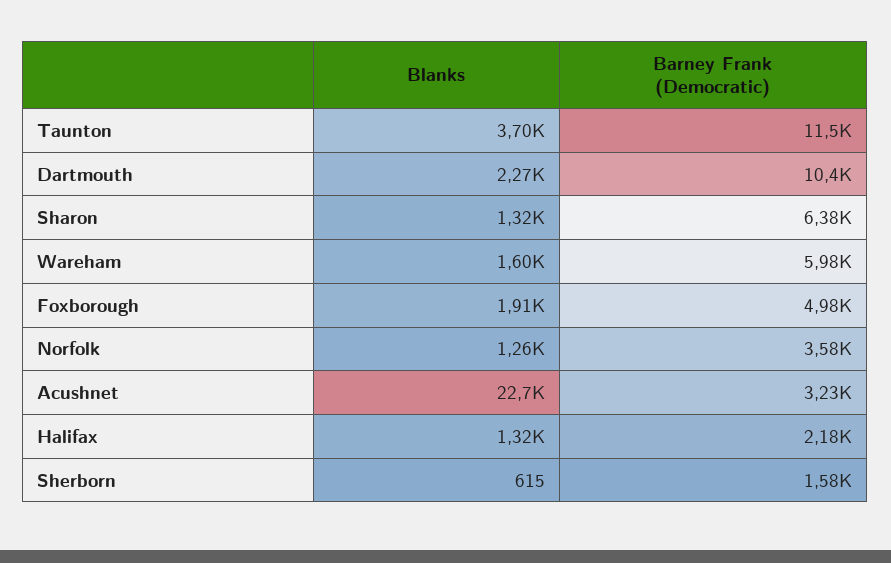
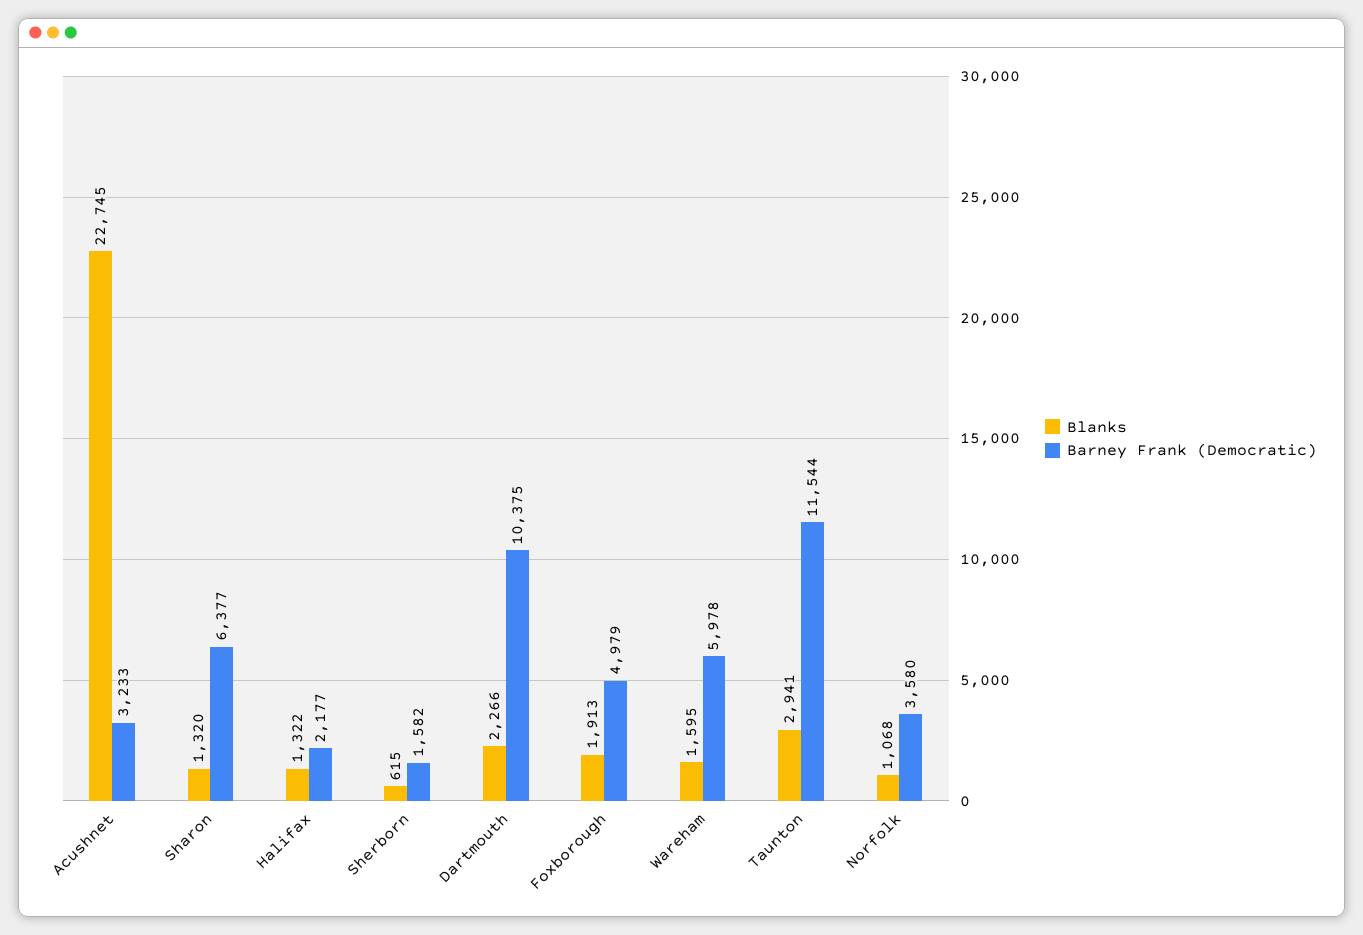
Blanks, Taunton: 3700 -> 2941
Blanks, Norfolk: 1260 -> 1068

